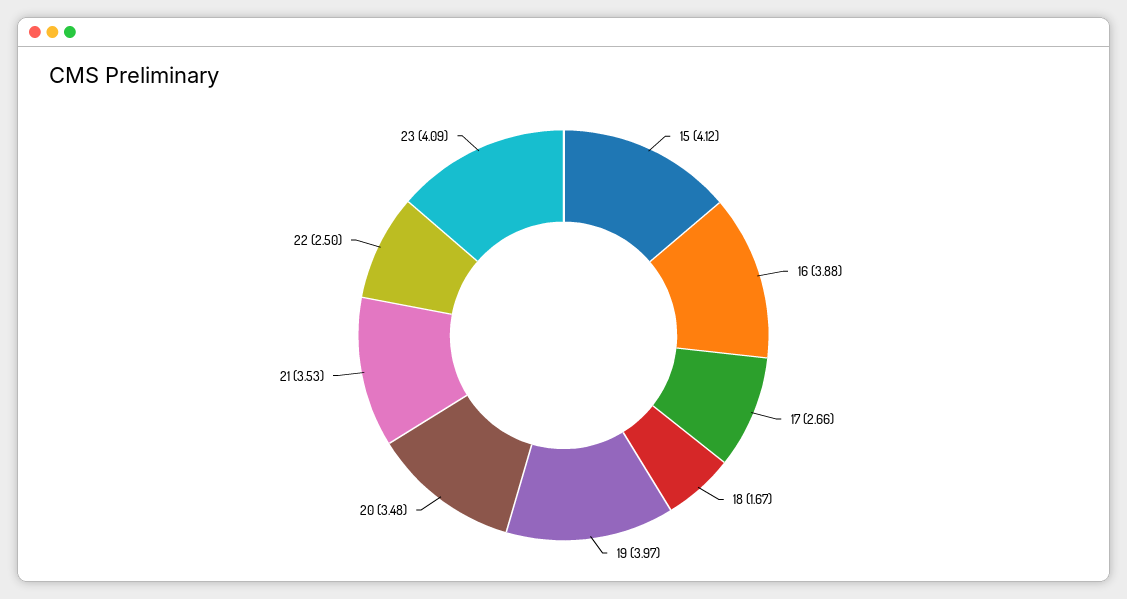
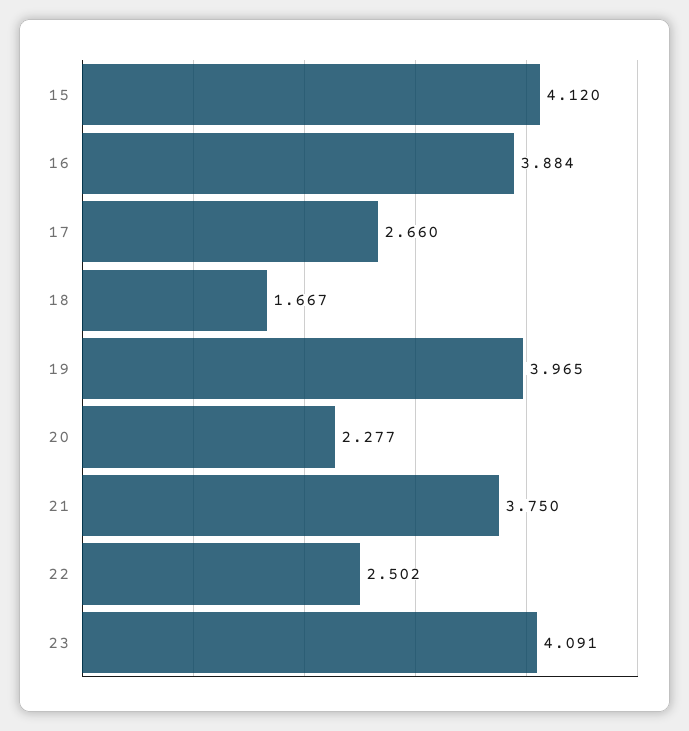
20: 3.48 -> 2.277
21: 3.53 -> 3.75

